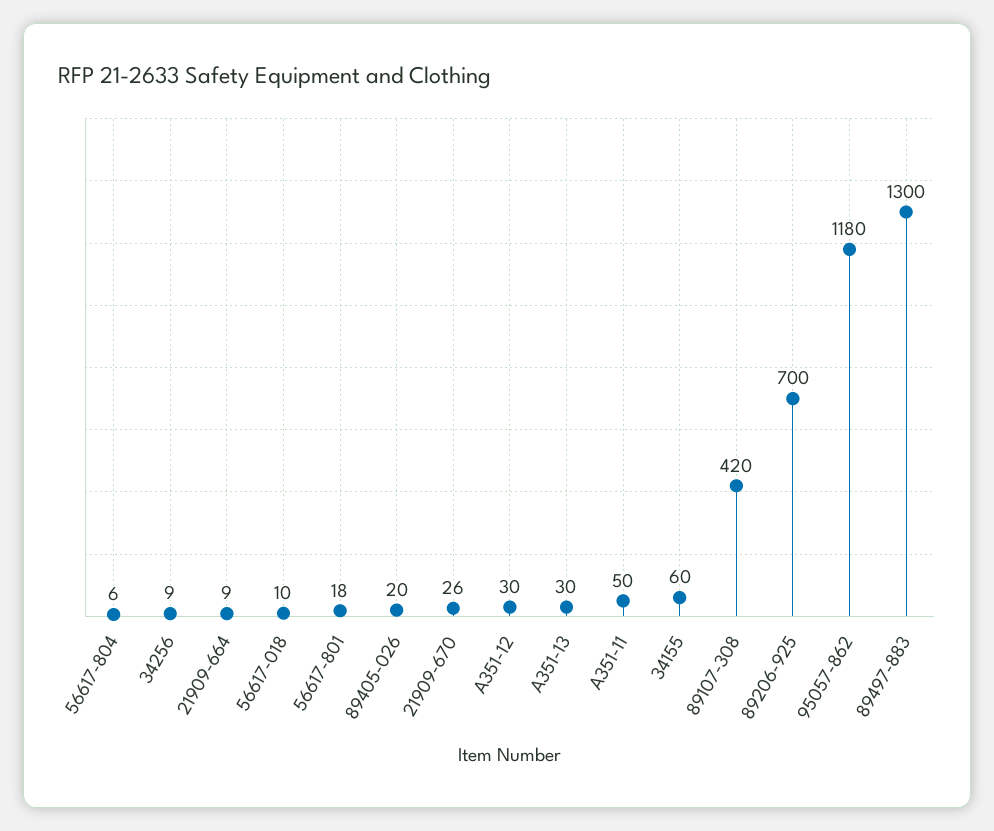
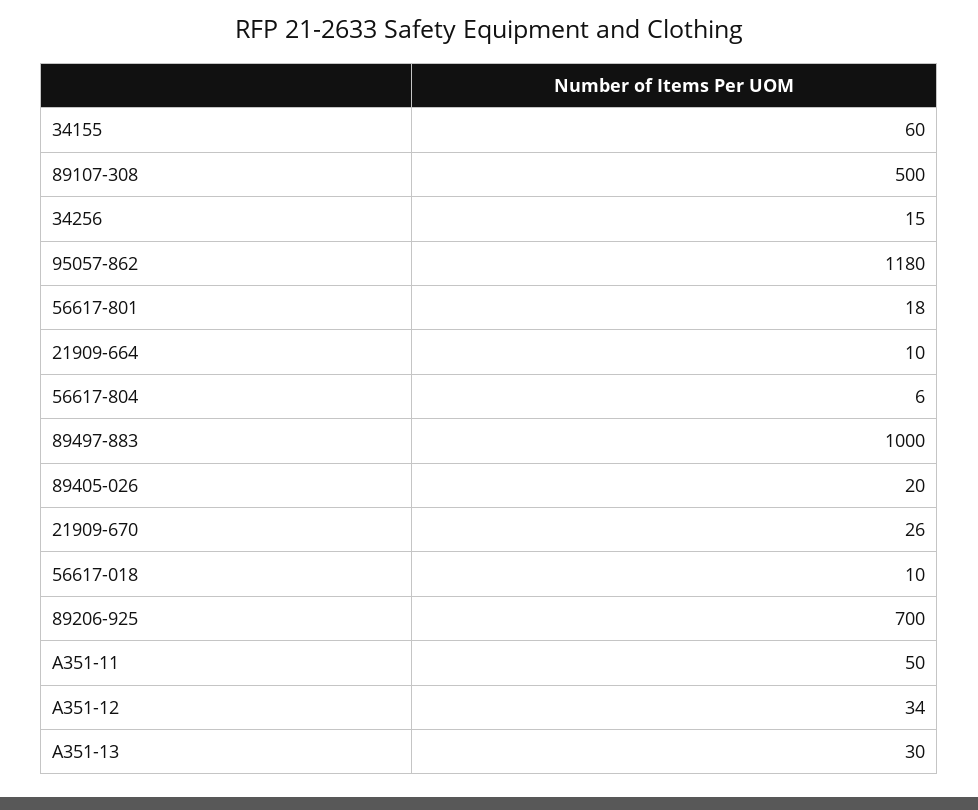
34256: 9 -> 15
21909-664: 9 -> 10
A351-12: 30 -> 34
89107-308: 420 -> 500
89497-883: 1300 -> 1000

